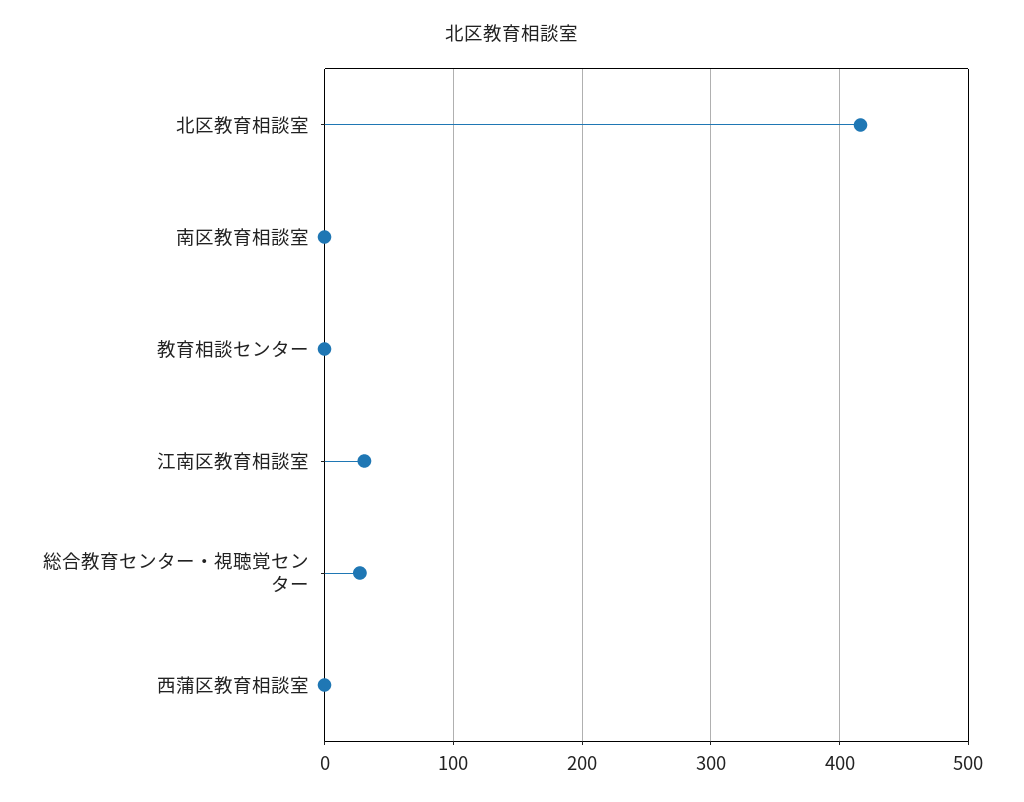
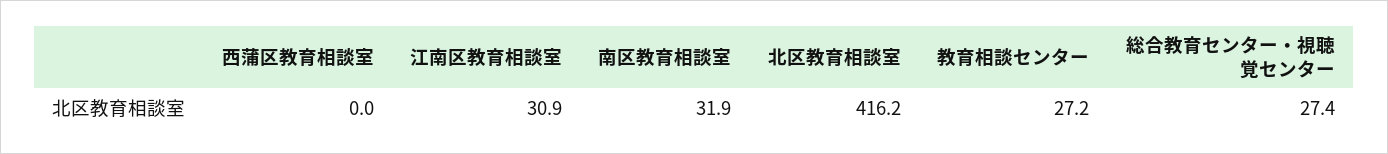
南区教育相談室: 0 -> 31.9
教育相談センター: 0 -> 27.2

